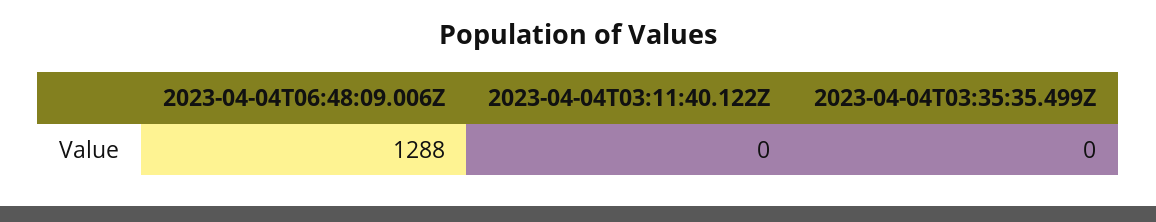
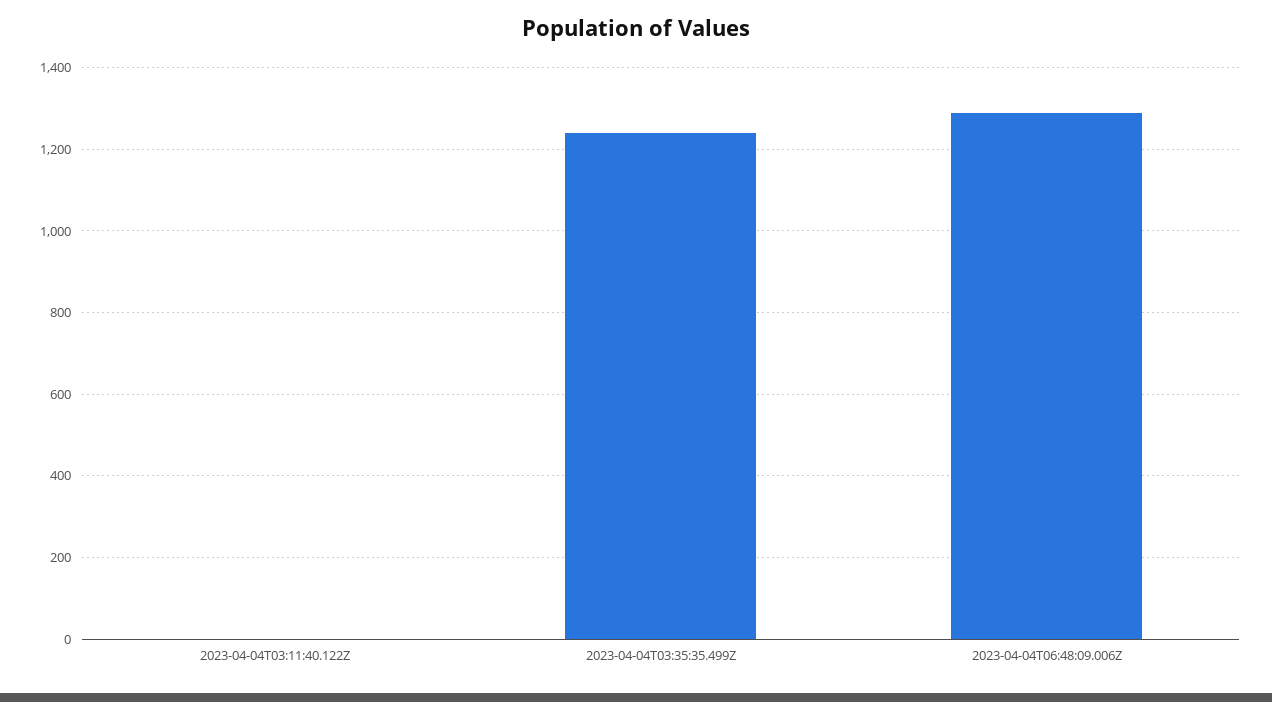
2023-04-04T03:35:35.499Z: 0 -> 1240

